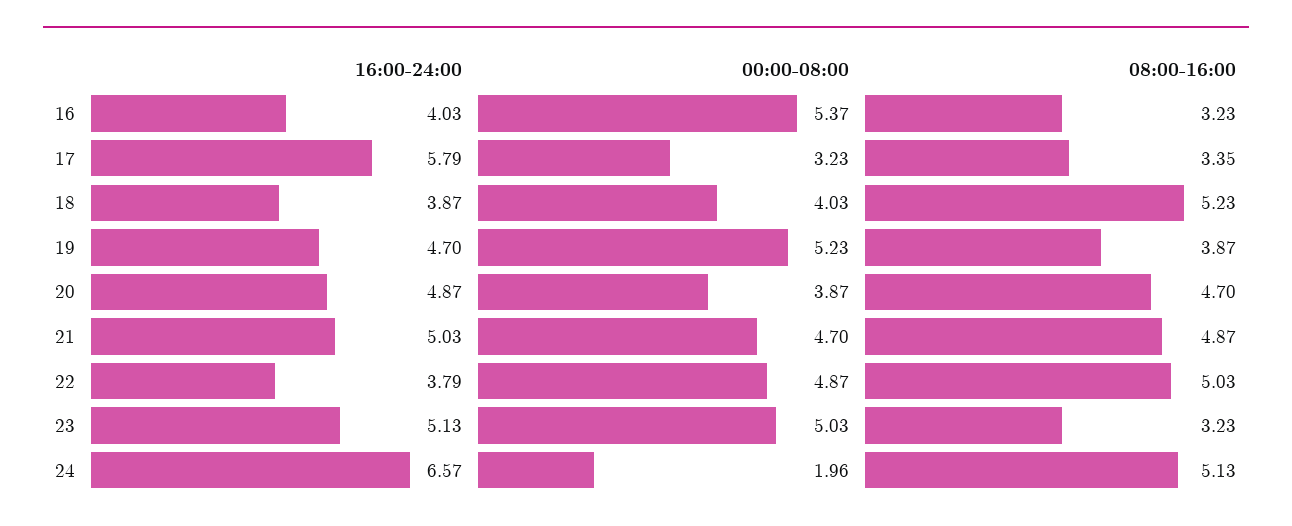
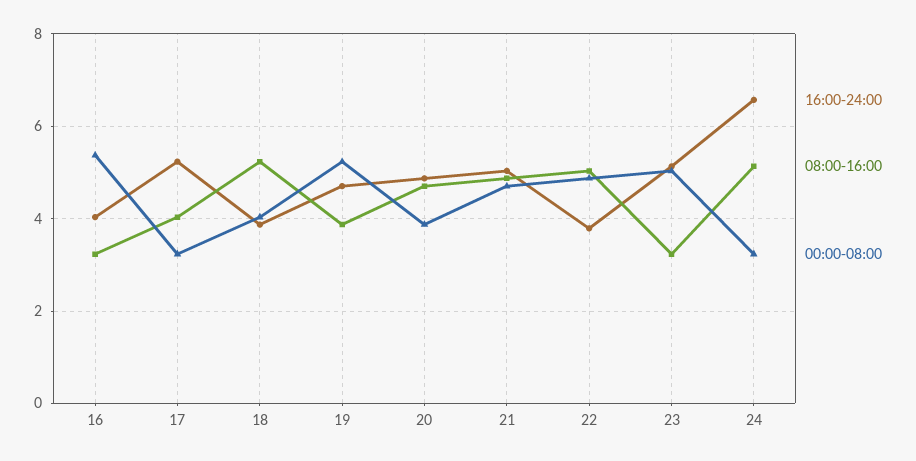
16:00-24:00, 17: 5.79 -> 5.2
08:00-16:00, 17: 3.35 -> 4
00:00-08:00, 24: 1.96 -> 3.2

